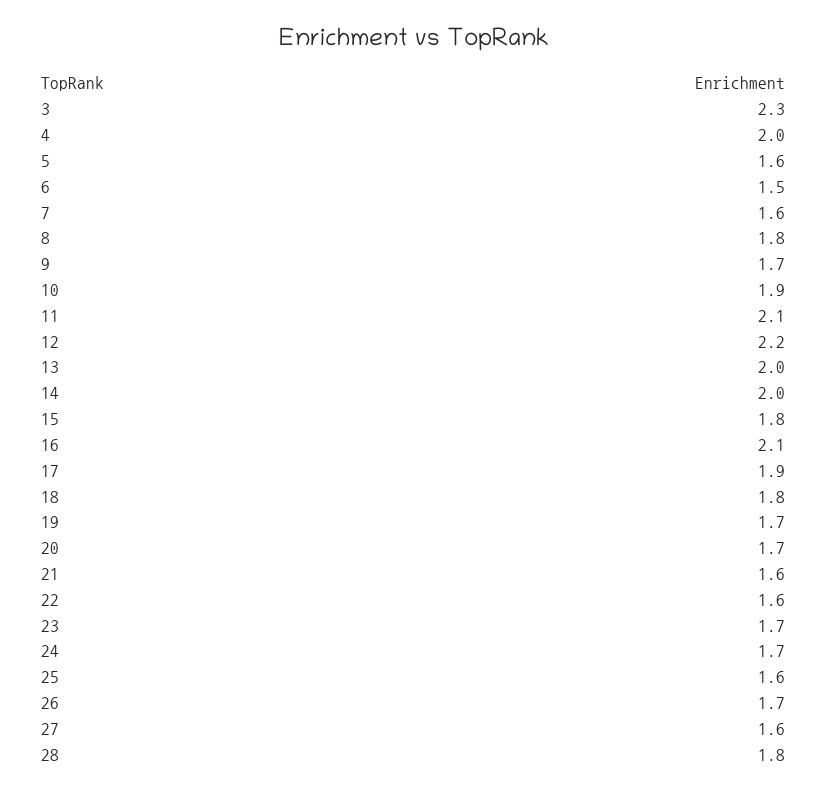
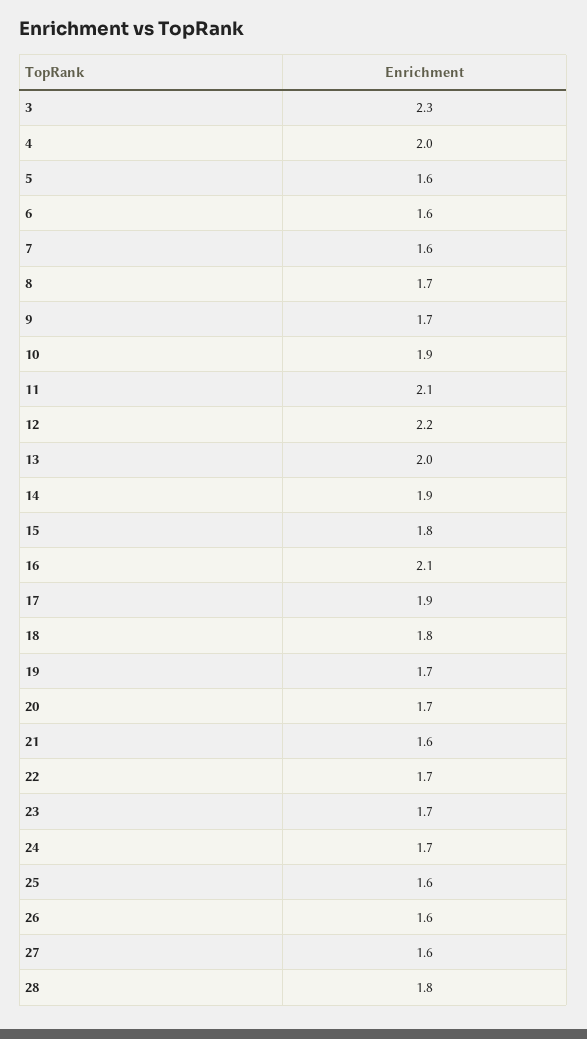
6: 1.5 -> 1.6
8: 1.8 -> 1.7
14: 2 -> 1.9
22: 1.6 -> 1.7
26: 1.7 -> 1.6

